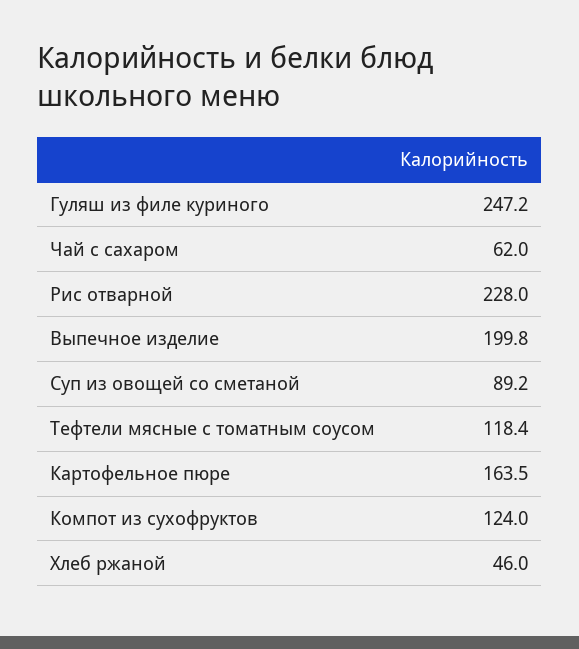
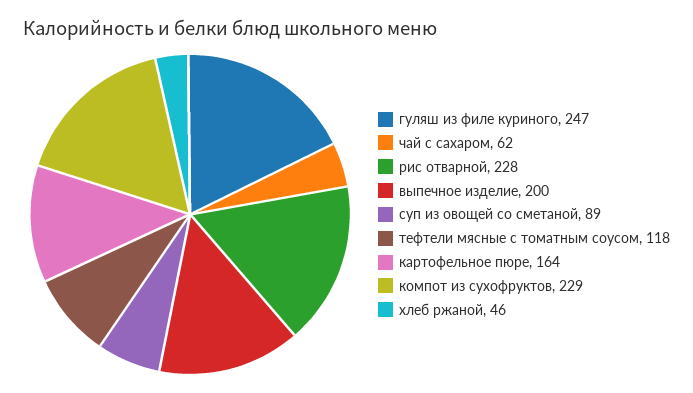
Компот из сухофруктов: 124 -> 229

